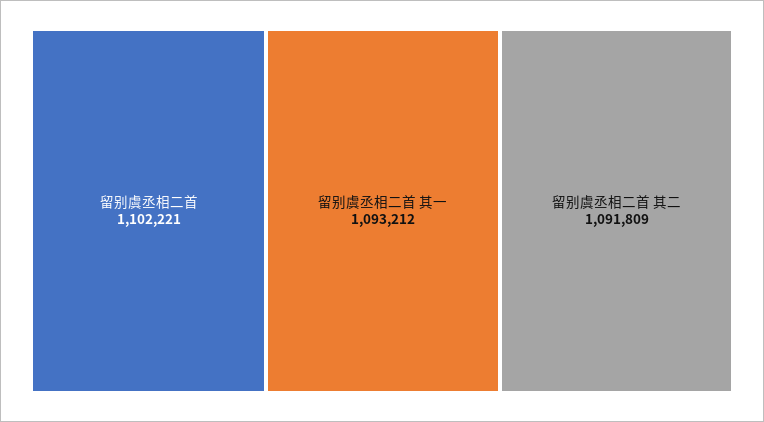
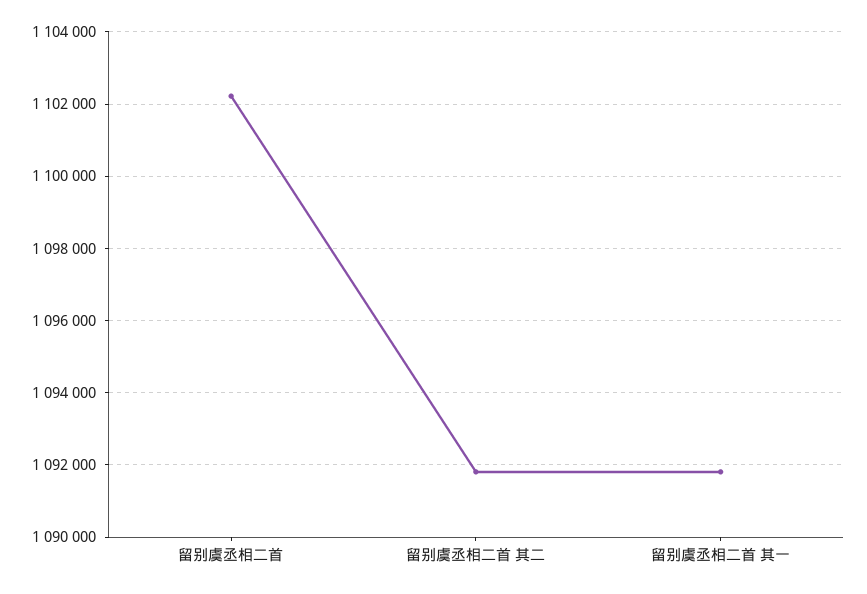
留别虞丞相二首 其一: 1093212 -> 1091800

